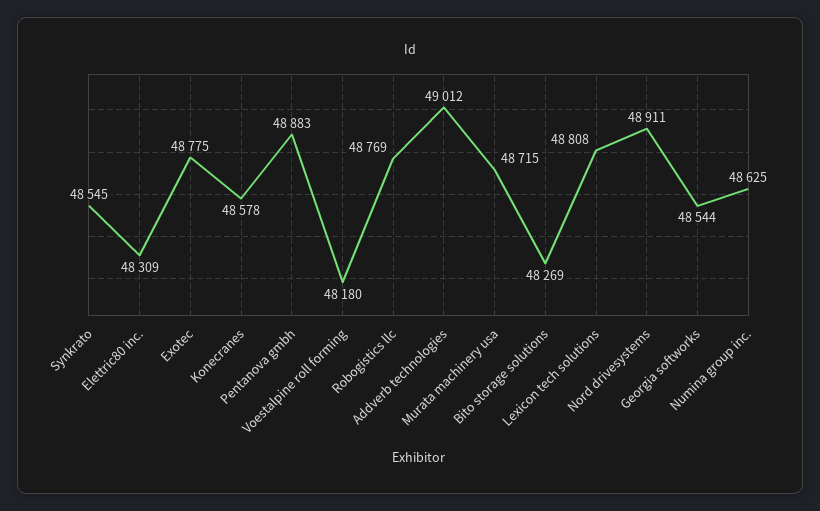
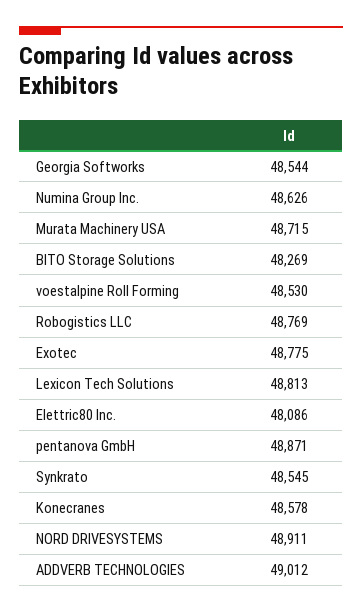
Elettric80 inc.: 48309 -> 48086
Pentanova gmbh: 48883 -> 48871
Voestalpine roll forming: 48180 -> 48530
Lexicon tech solutions: 48808 -> 48813
Numina group inc.: 48625 -> 48626

